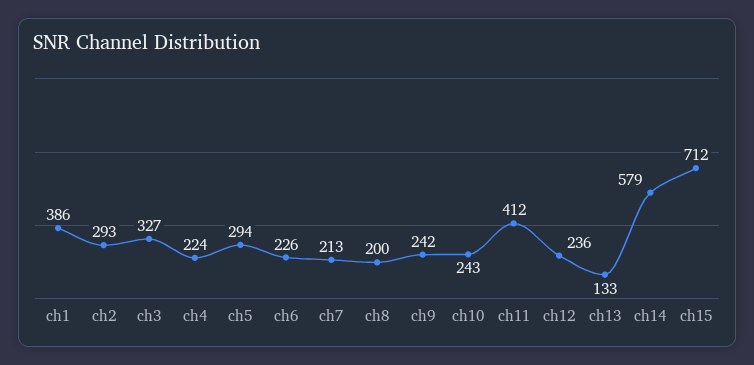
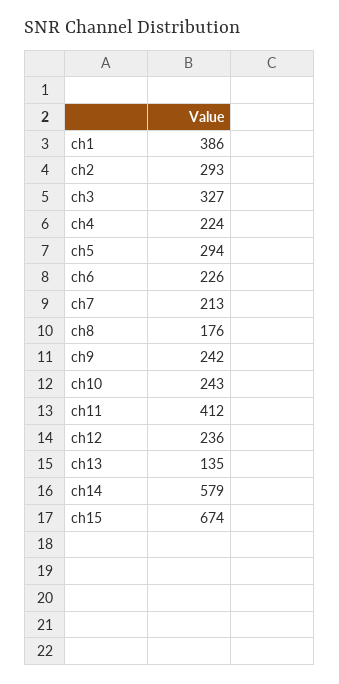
ch8: 200 -> 176
ch13: 133 -> 135
ch15: 712 -> 674

